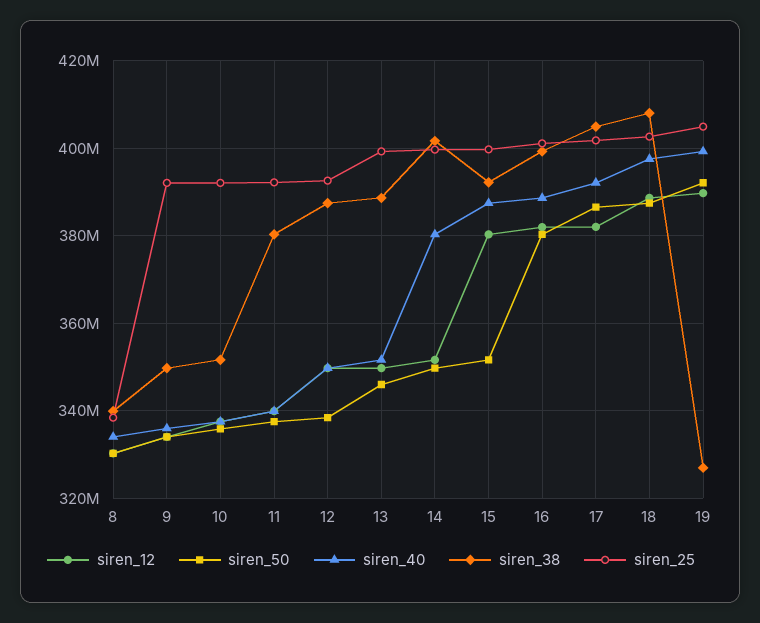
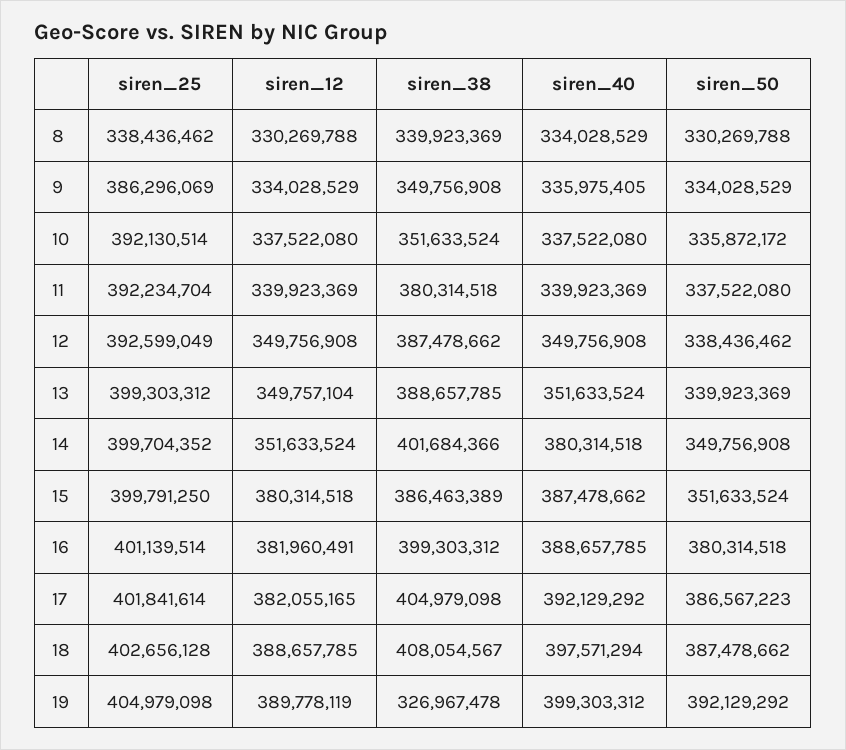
siren_25, 9: 392000000 -> 386296069
siren_50, 13: 346000000 -> 339923369
siren_38, 15: 392000000 -> 386463389

